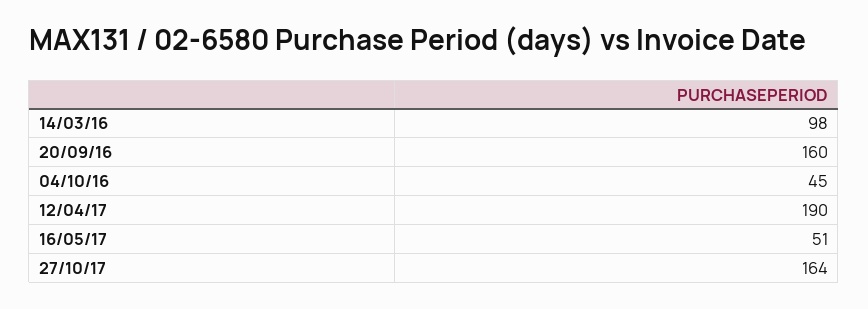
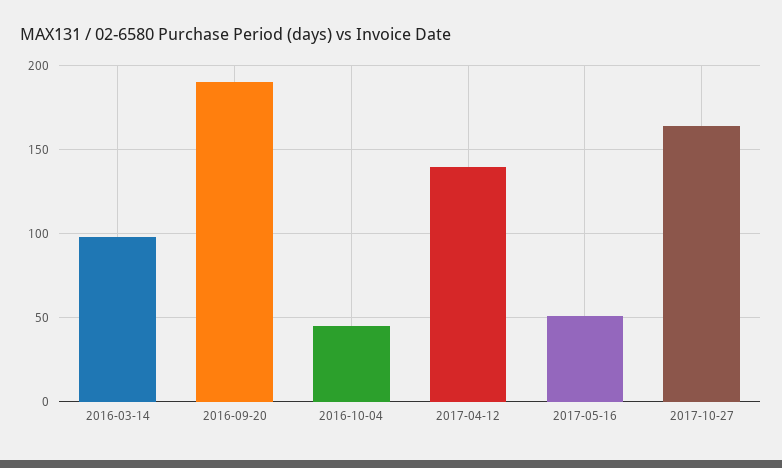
20/09/16: 160 -> 190
12/04/17: 190 -> 140

